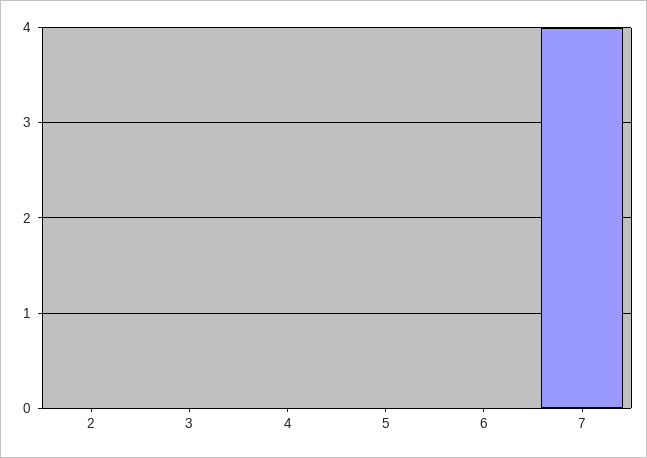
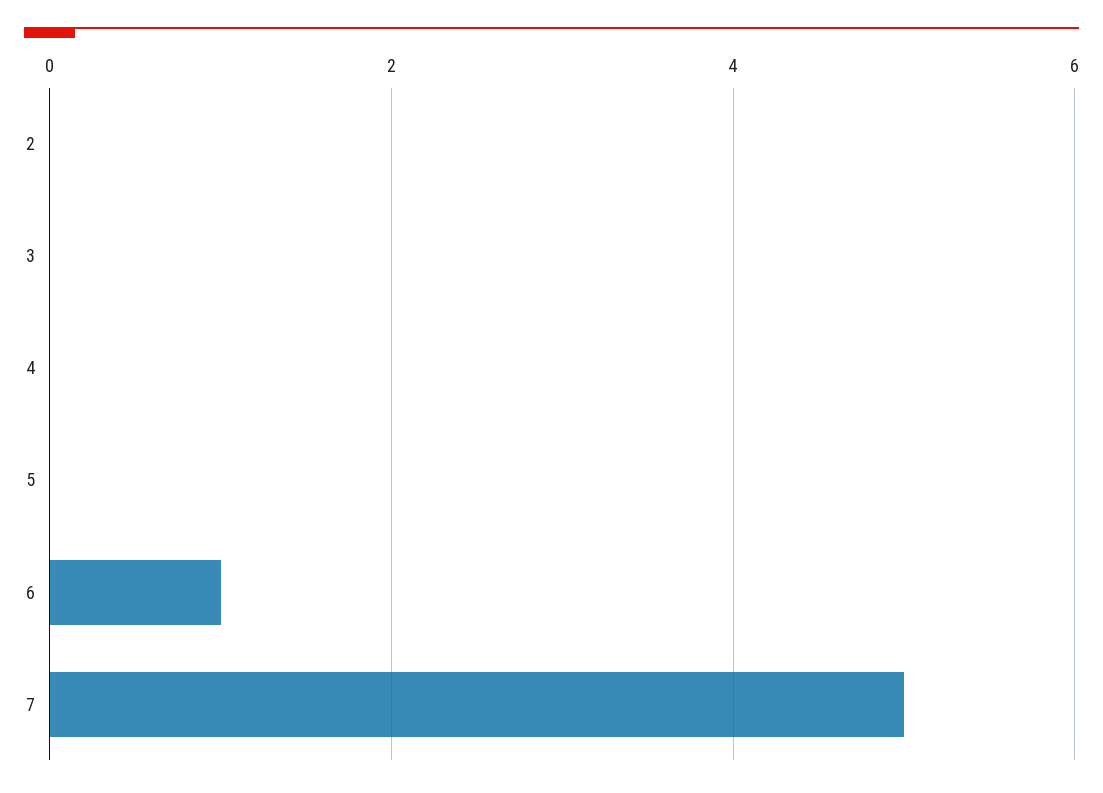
6: 0 -> 1
7: 4 -> 5

